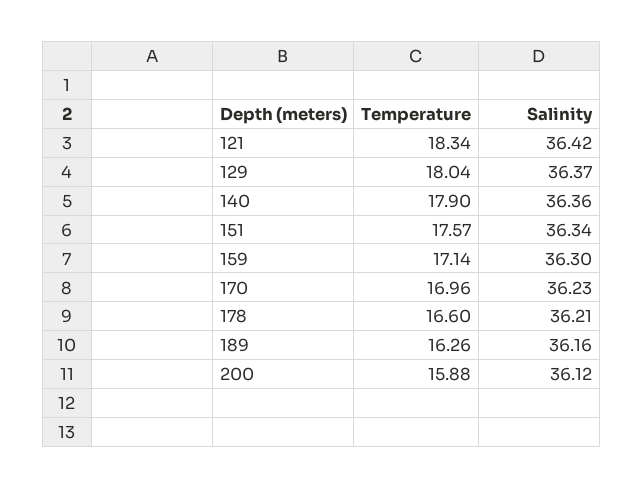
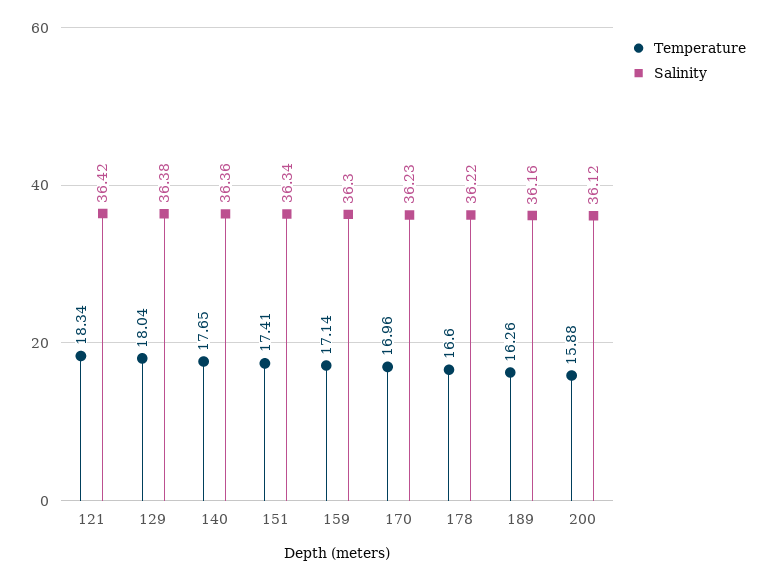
Salinity, 129: 36.37 -> 36.38
Temperature, 140: 17.9 -> 17.65
Temperature, 151: 17.57 -> 17.41
Salinity, 178: 36.21 -> 36.22

